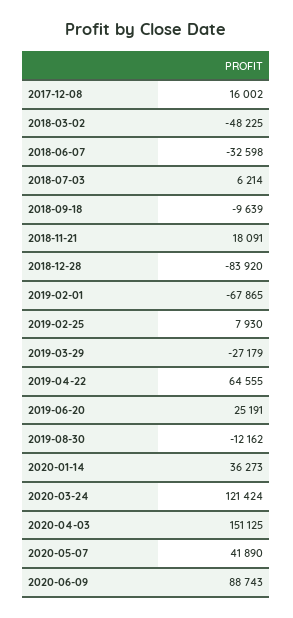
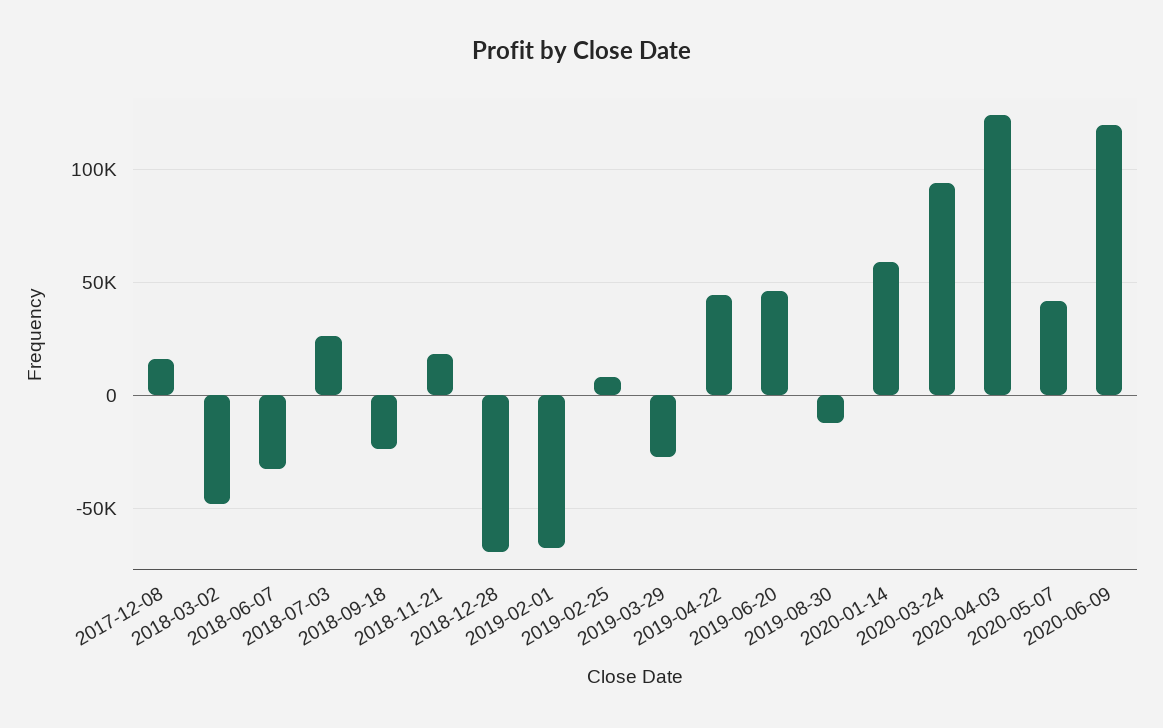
2018-07-03: 6214 -> 25000
2018-09-18: -9639 -> -25000
2018-12-28: -83920 -> -70000
2019-04-22: 64555 -> 45000
2019-06-20: 25191 -> 45000
2020-01-14: 36273 -> 60000
2020-03-24: 121424 -> 95000
2020-04-03: 151125 -> 125000
2020-06-09: 88743 -> 120000

